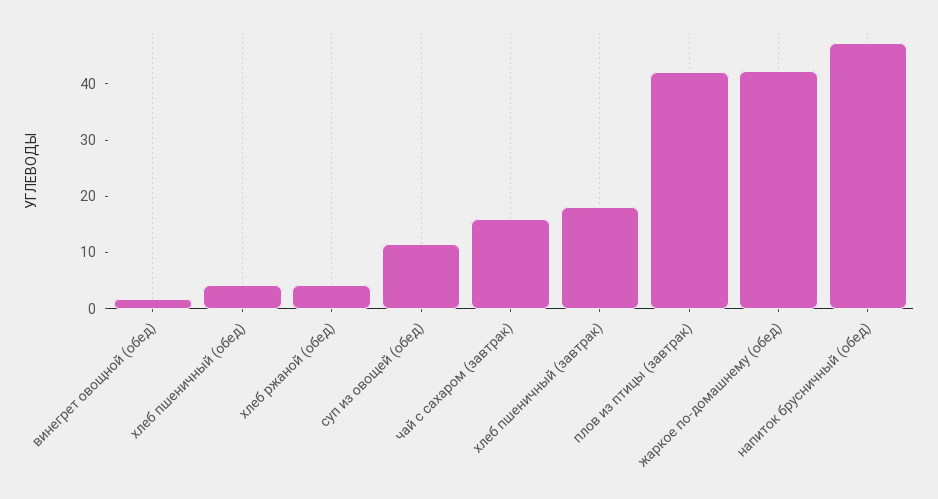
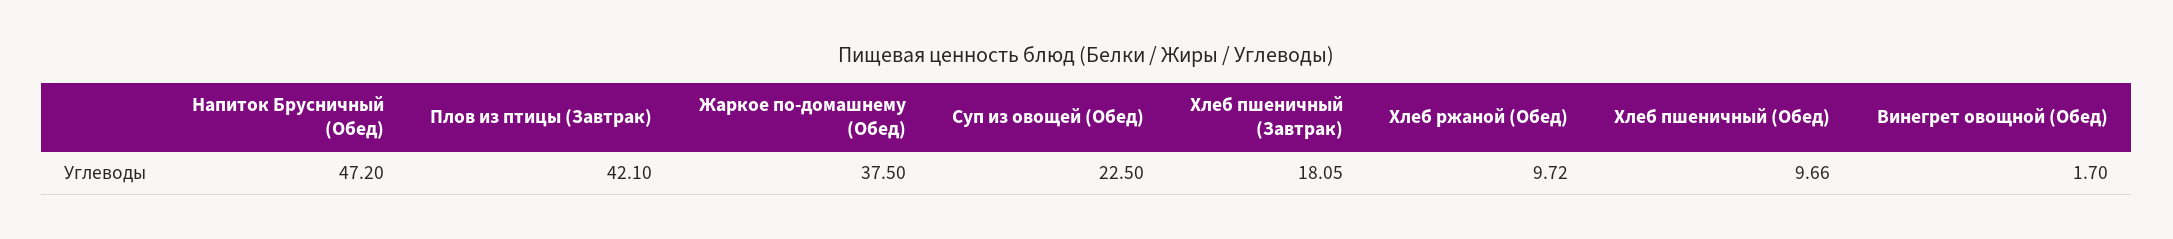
хлеб пшеничный (обед): 4 -> 9.66
хлеб ржаной (обед): 4 -> 9.72
суп из овощей (обед): 12 -> 22.5
чай с сахаром (завтрак): 16 -> none
жаркое по-домашнему (обед): 42 -> 37.5

